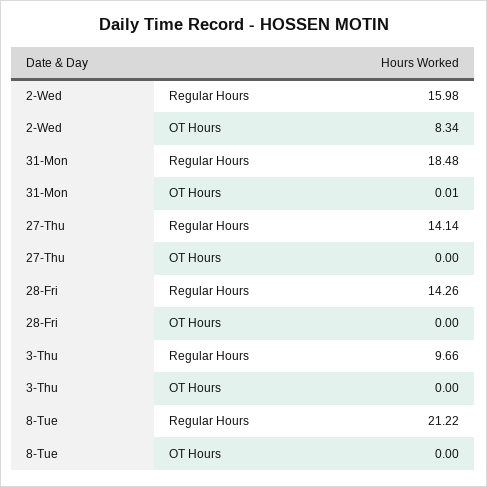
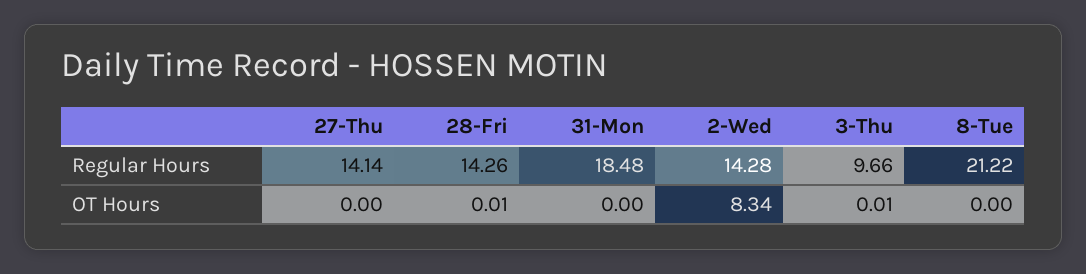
2-Wed, Regular Hours: 15.98 -> 14.28
31-Mon, OT Hours: 0.01 -> 0
28-Fri, OT Hours: 0 -> 0.01
3-Thu, OT Hours: 0 -> 0.01

